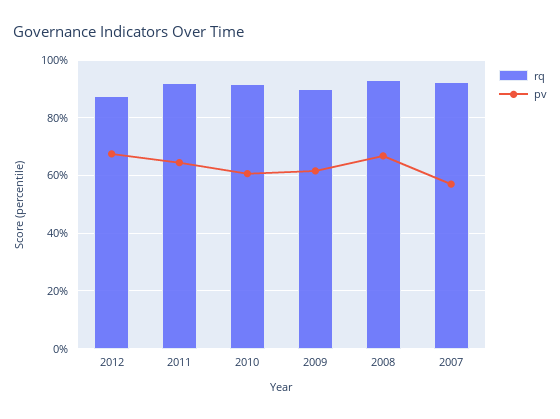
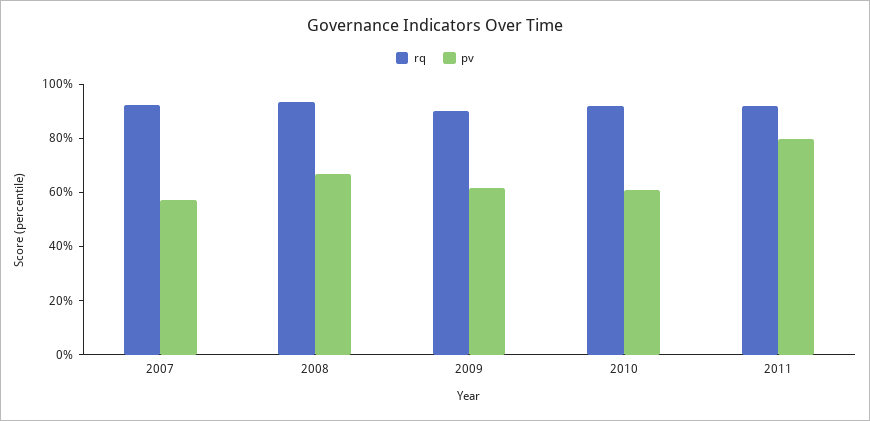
rq, 2012: 87.5 -> none
pv, 2012: 67.5 -> none
pv, 2011: 65 -> 80

